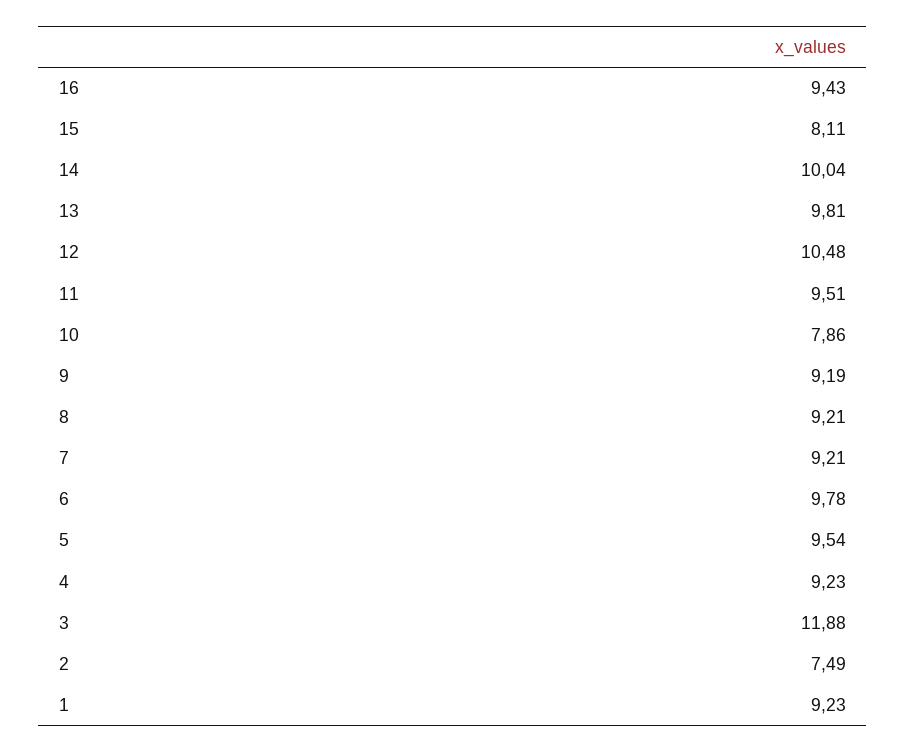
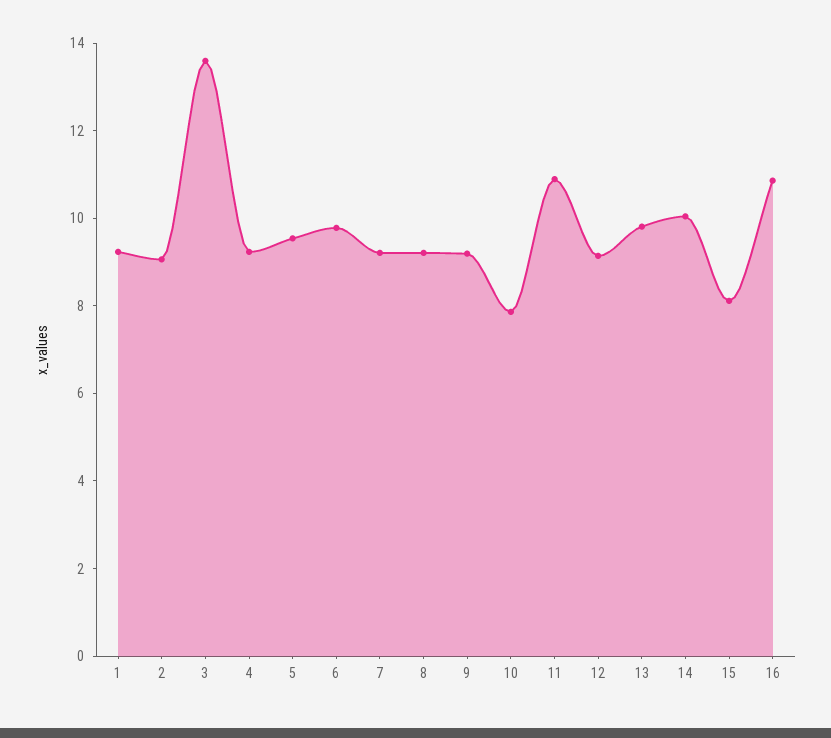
16: 9.43 -> 11
12: 10.48 -> 9
11: 9.51 -> 11
3: 11.88 -> 13.5
2: 7.49 -> 9

